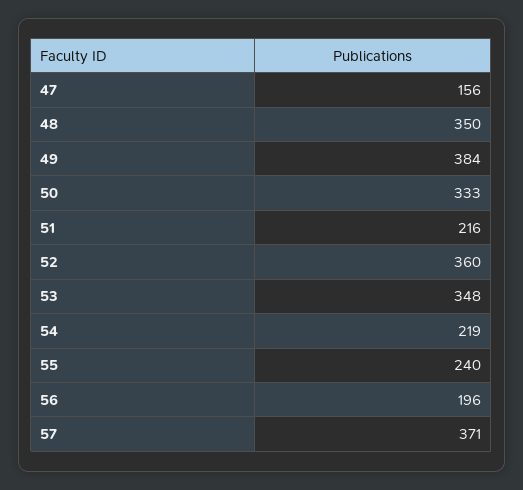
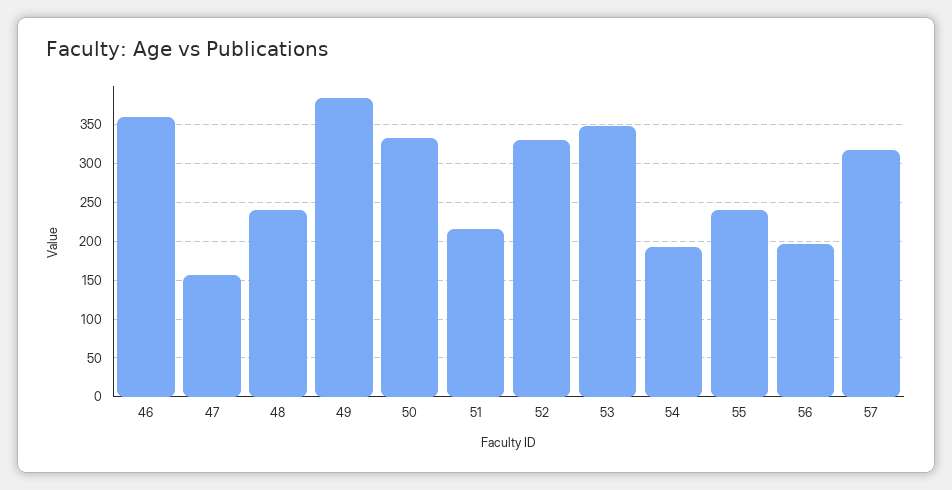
48: 350 -> 240
52: 360 -> 330
54: 219 -> 190
57: 371 -> 320
46: none -> 360

